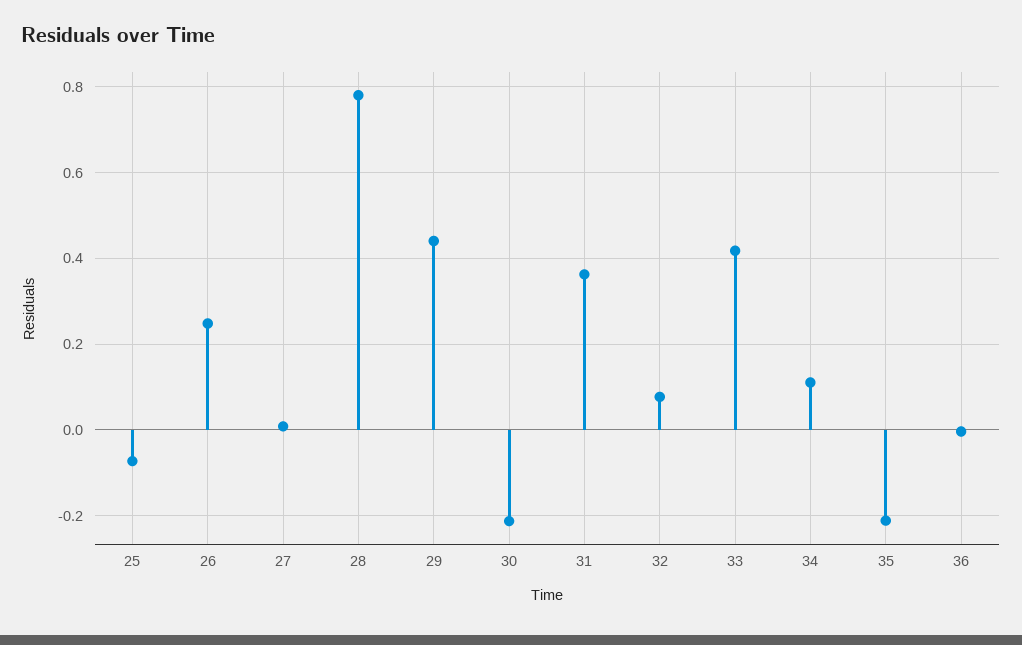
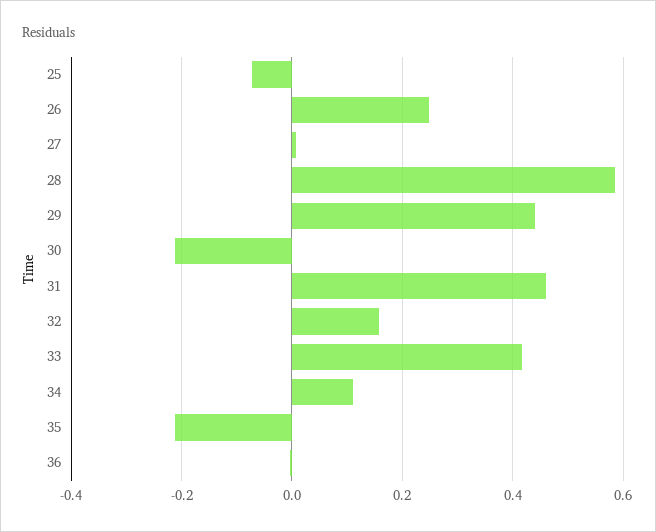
28: 0.78 -> 0.58
31: 0.36 -> 0.46
32: 0.08 -> 0.16

